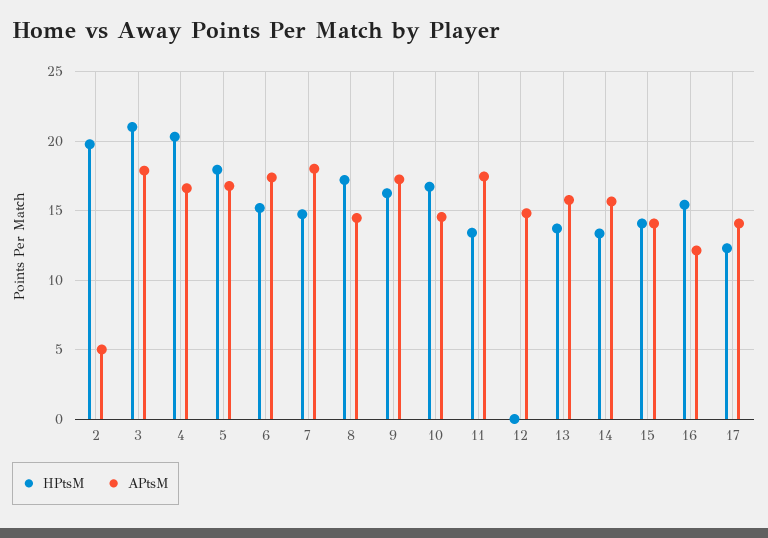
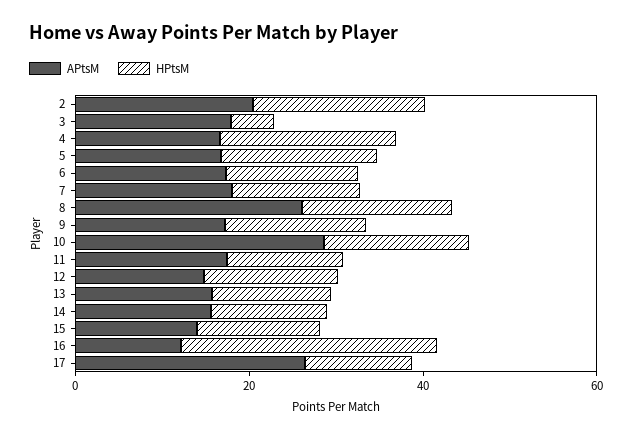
APtsM, 2: 5 -> 20
HPtsM, 3: 21 -> 5
APtsM, 8: 14.5 -> 25
APtsM, 10: 14.5 -> 30
HPtsM, 12: 0 -> 15
HPtsM, 16: 15.5 -> 30
APtsM, 17: 14 -> 25

